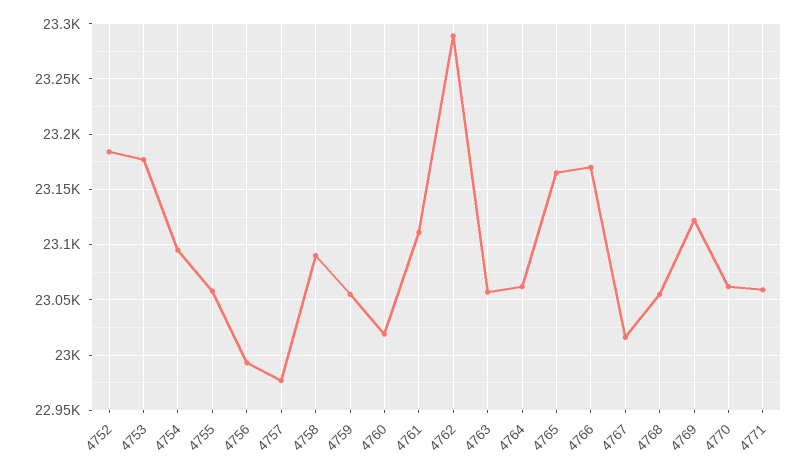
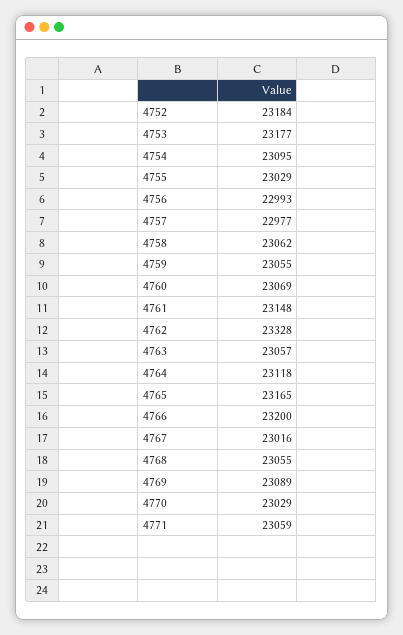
4755: 23060 -> 23029
4758: 23090 -> 23062
4760: 23020 -> 23069
4761: 23110 -> 23148
4762: 23290 -> 23328
4764: 23060 -> 23118
4766: 23170 -> 23200
4769: 23120 -> 23089
4770: 23060 -> 23029

